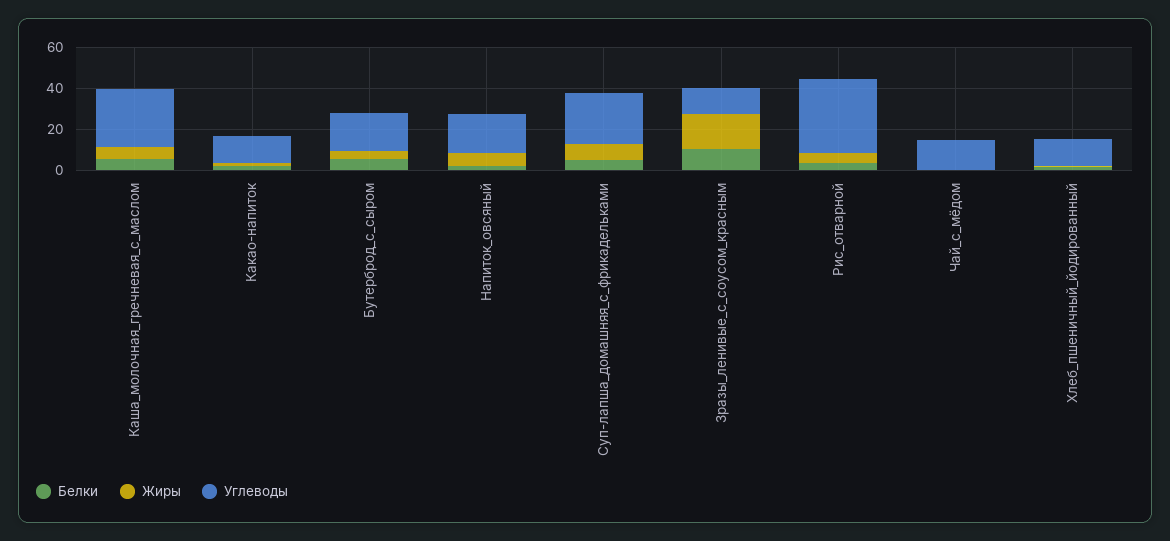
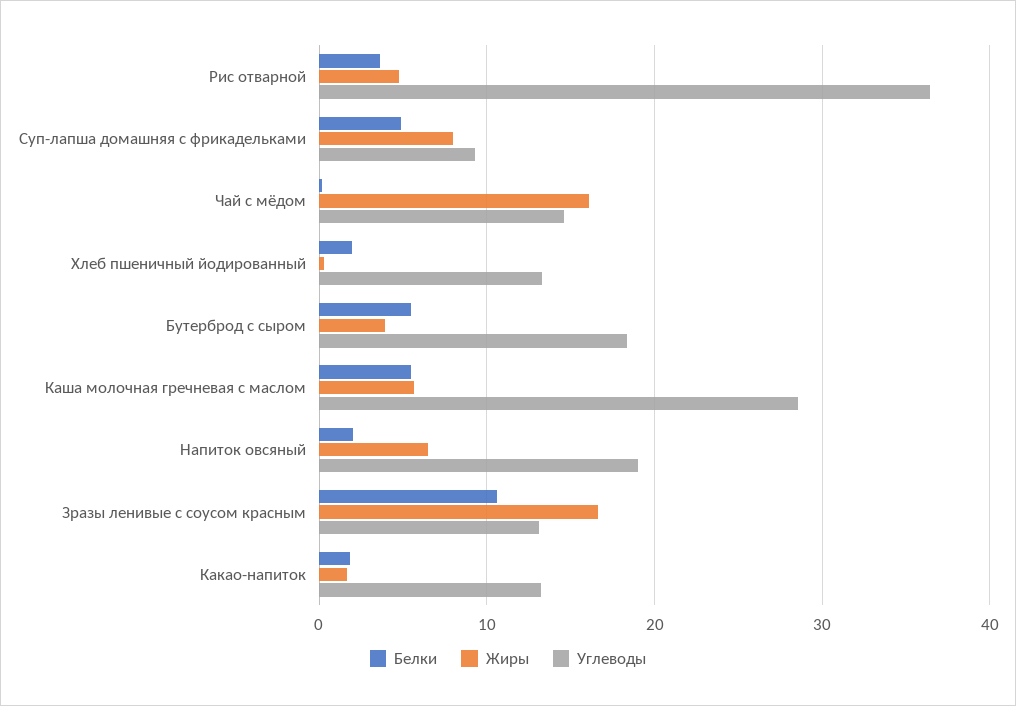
Углеводы, Суп-лапша_домашняя_с_фрикадельками: 25 -> 9
Жиры, Чай_с_мёдом: 0 -> 16

